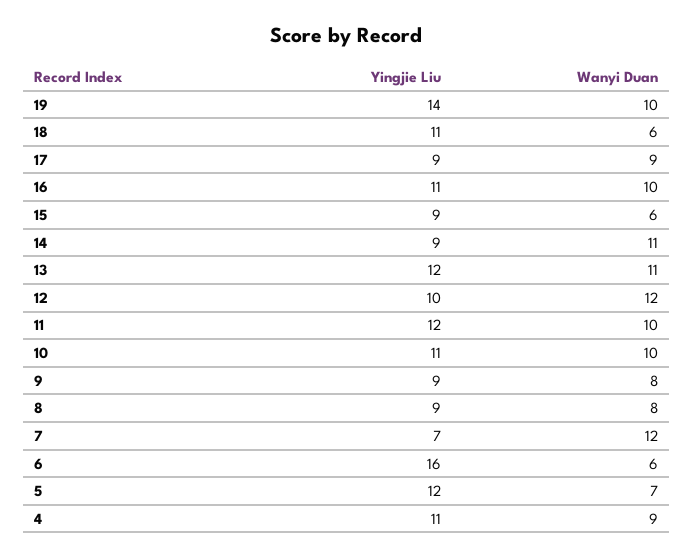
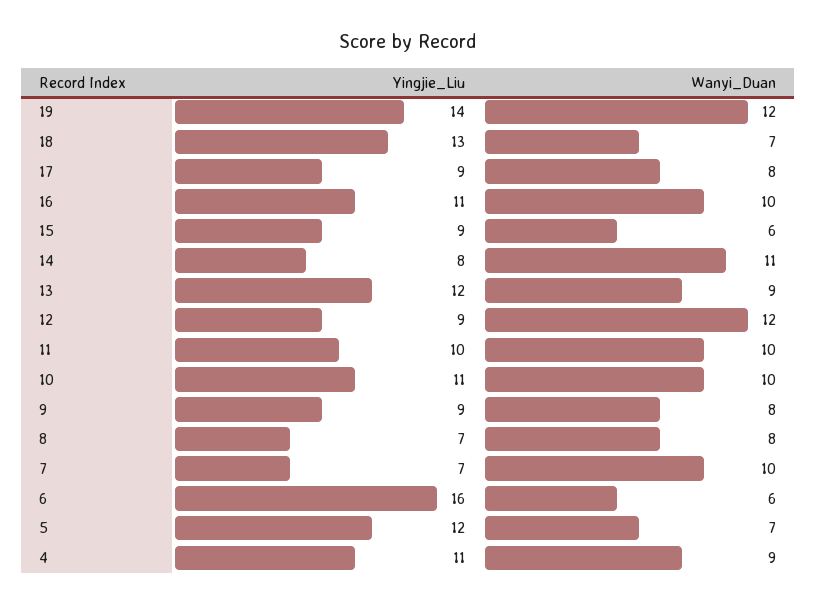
Wanyi Duan, 19: 10 -> 12
Yingjie Liu, 18: 11 -> 13
Wanyi Duan, 18: 6 -> 7
Wanyi Duan, 17: 9 -> 8
Yingjie Liu, 14: 9 -> 8
Wanyi Duan, 13: 11 -> 9
Yingjie Liu, 12: 10 -> 9
Yingjie Liu, 11: 12 -> 10
Yingjie Liu, 8: 9 -> 7
Wanyi Duan, 7: 12 -> 10

